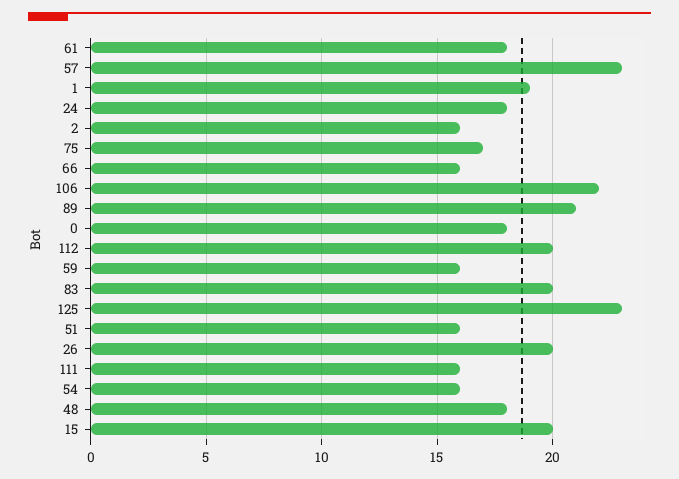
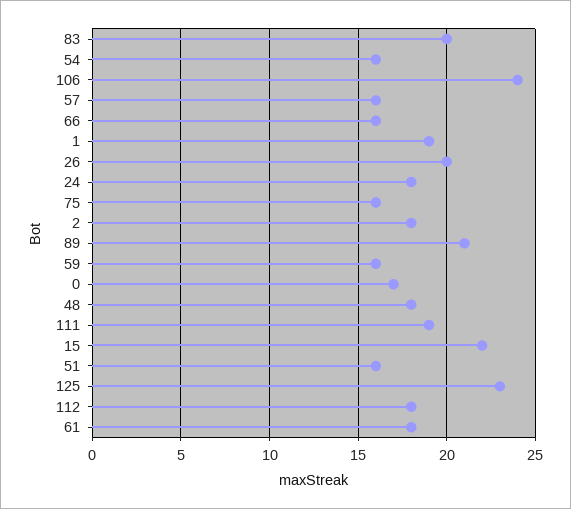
57: 23 -> 16
2: 16 -> 18
75: 17 -> 16
106: 22 -> 24
0: 18 -> 17
112: 20 -> 18
111: 16 -> 19
15: 20 -> 22

